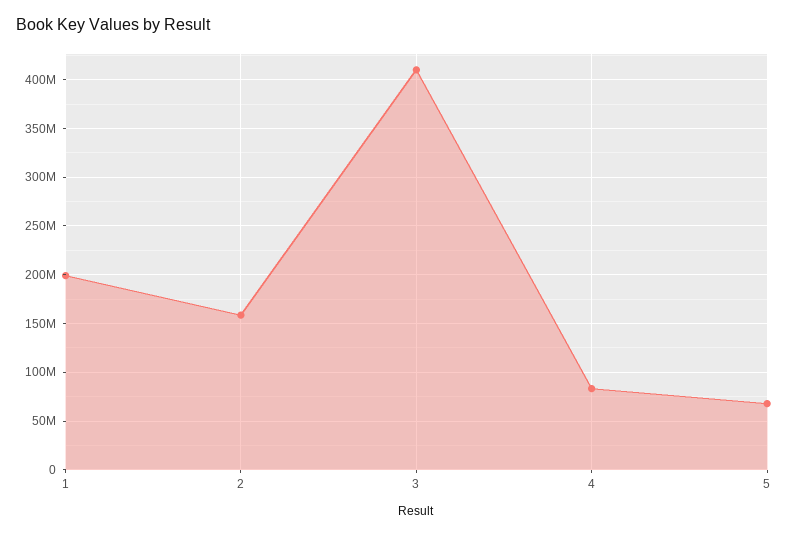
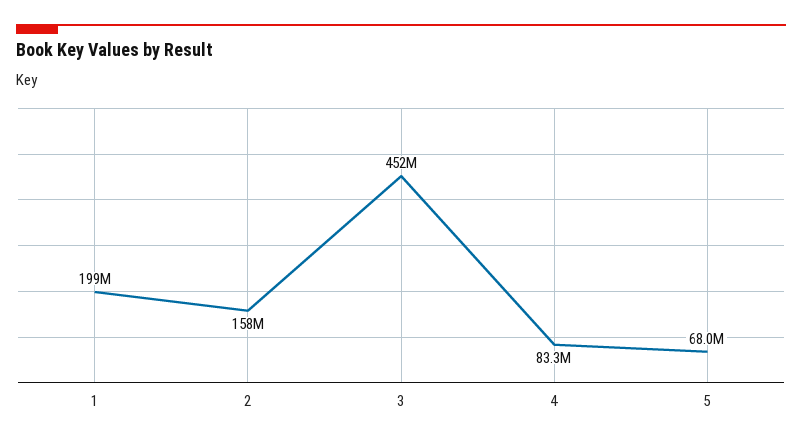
3: 410000000 -> 452000000

